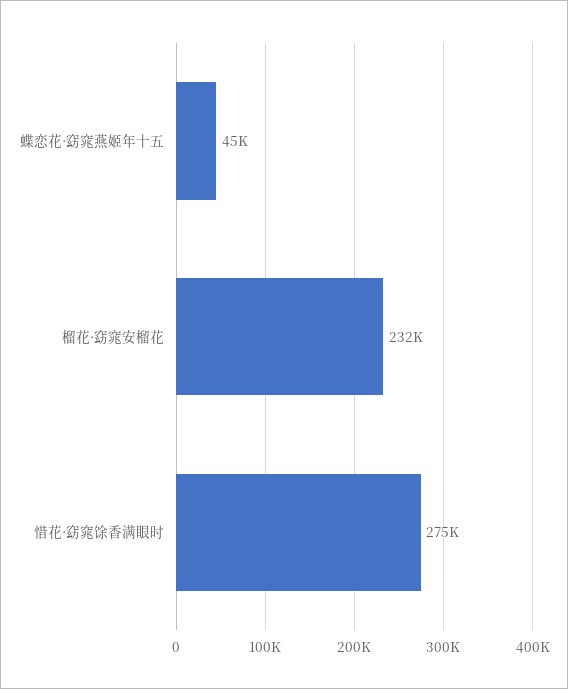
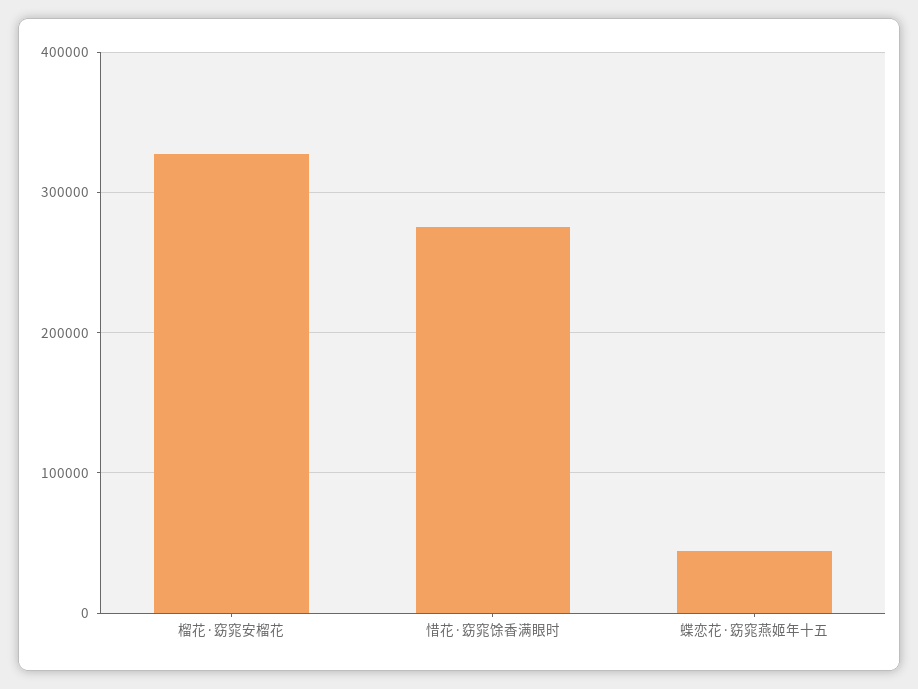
榴花·窈窕安榴花: 232000 -> 330000

